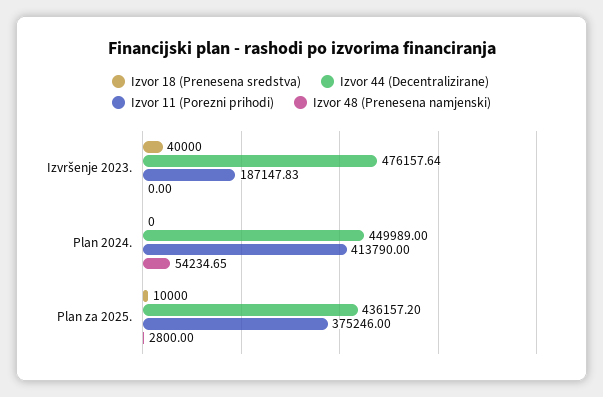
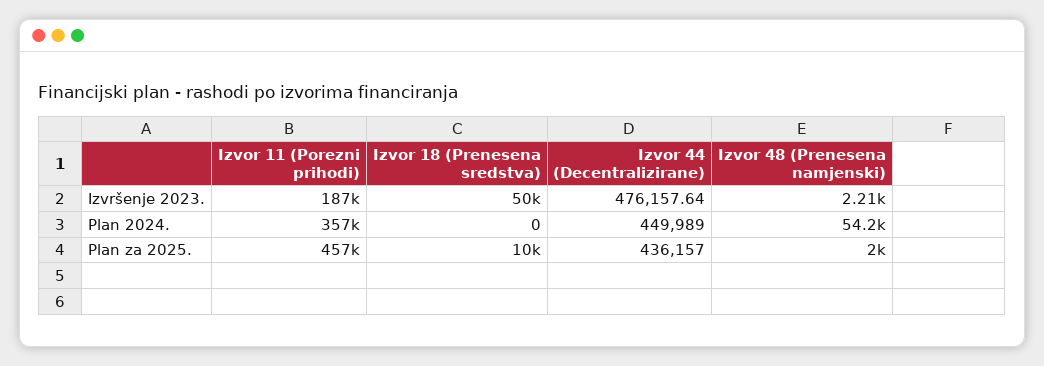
Izvor 18 (Prenesena sredstva), Izvršenje 2023.: 40000 -> 50000
Izvor 48 (Prenesena namjenski), Izvršenje 2023.: 0 -> 2210
Izvor 11 (Porezni prihodi), Plan 2024.: 413790 -> 357000
Izvor 44 (Decentralizirane), Plan za 2025.: 436157.2 -> 436157
Izvor 11 (Porezni prihodi), Plan za 2025.: 375246 -> 457000
Izvor 48 (Prenesena namjenski), Plan za 2025.: 2800 -> 2000

